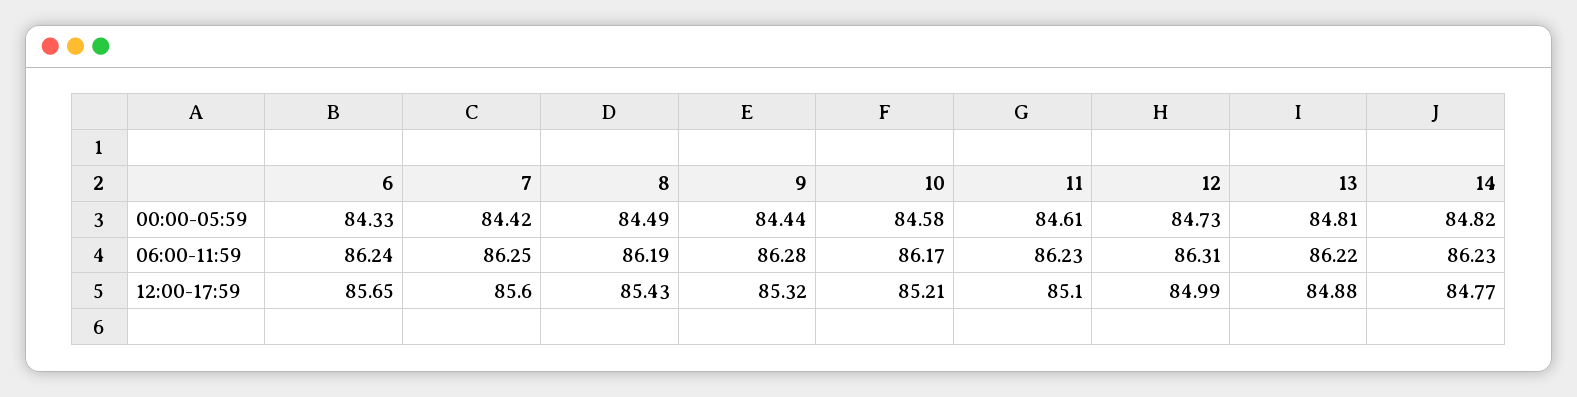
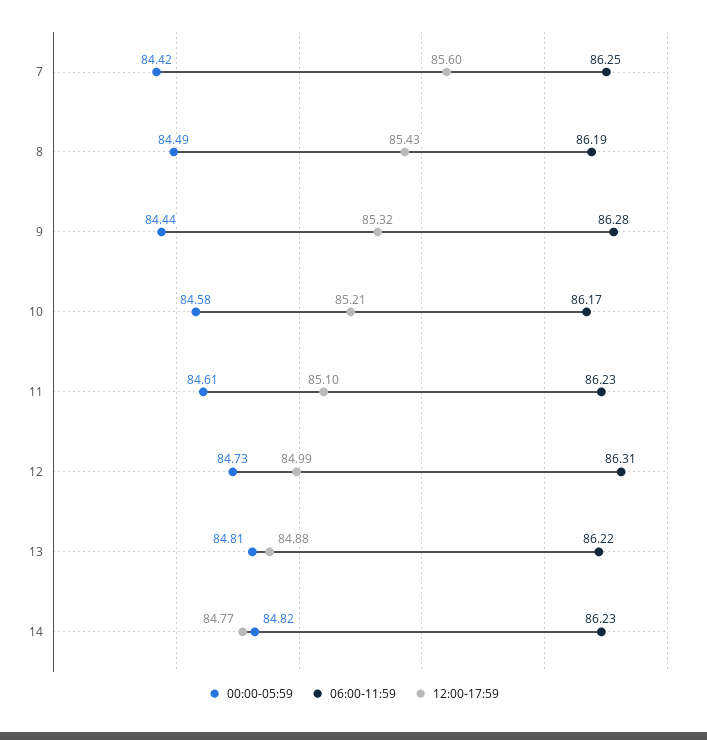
00:00-05:59, 6: 84.33 -> none
06:00-11:59, 6: 86.24 -> none
12:00-17:59, 6: 85.65 -> none

